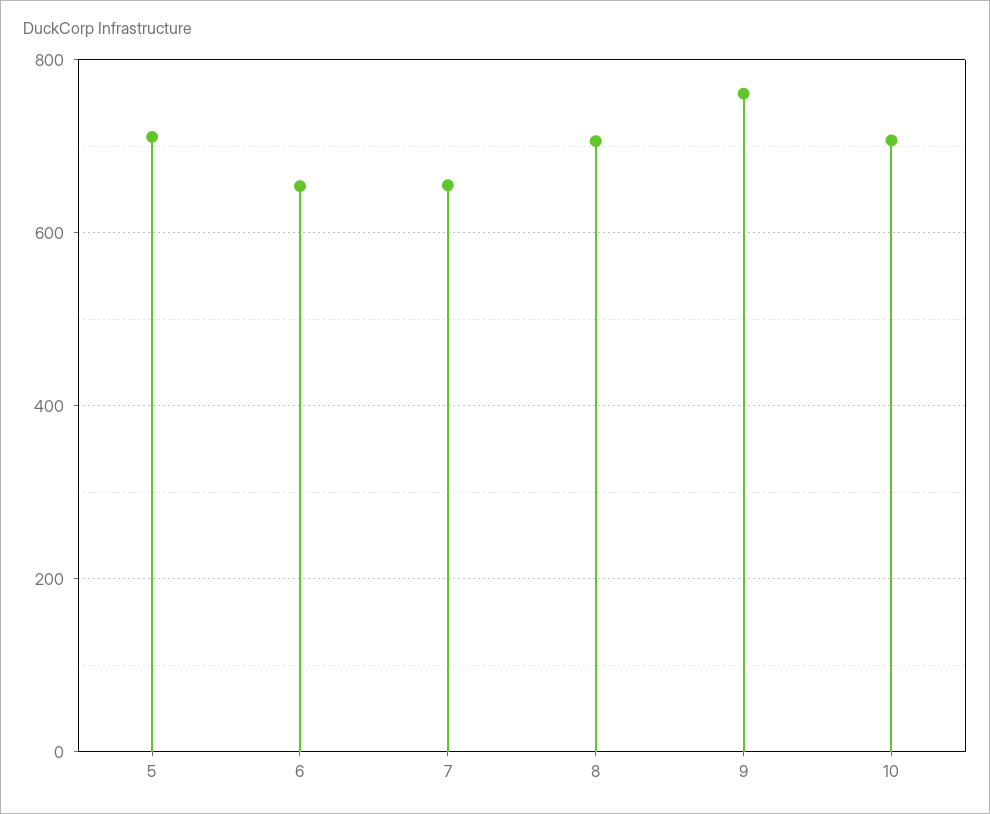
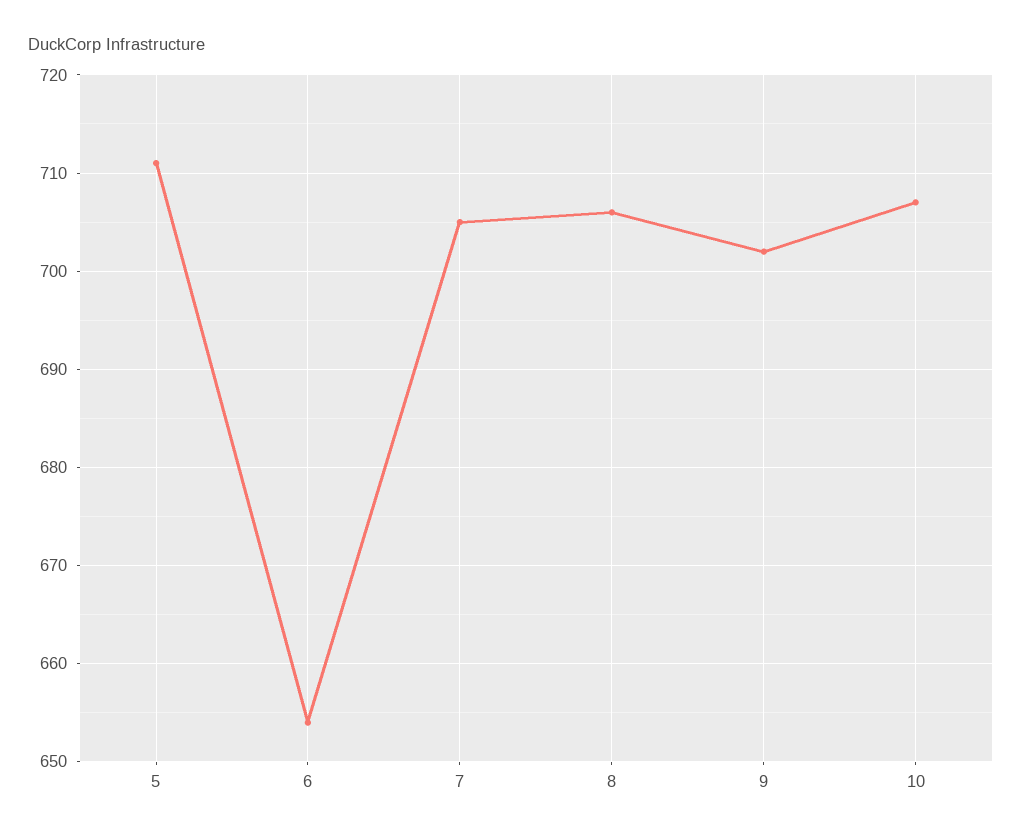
7: 660 -> 705
9: 760 -> 702

